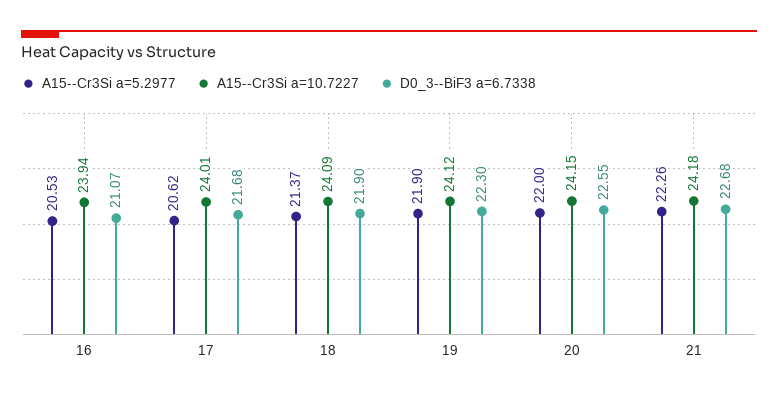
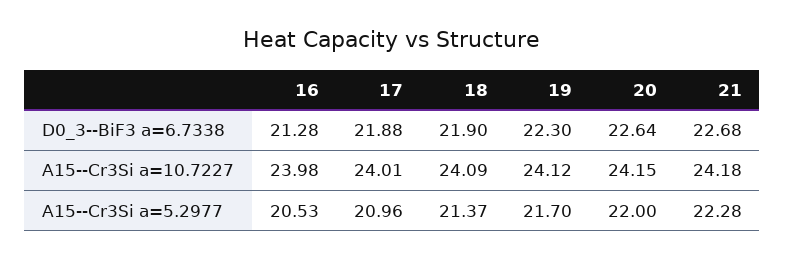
A15--Cr3Si a=10.7227, 16: 23.94 -> 23.98
D0_3--BiF3 a=6.7338, 16: 21.07 -> 21.28
A15--Cr3Si a=5.2977, 17: 20.62 -> 20.96
D0_3--BiF3 a=6.7338, 17: 21.68 -> 21.88
A15--Cr3Si a=5.2977, 19: 21.9 -> 21.7
D0_3--BiF3 a=6.7338, 20: 22.55 -> 22.64
A15--Cr3Si a=5.2977, 21: 22.26 -> 22.28

